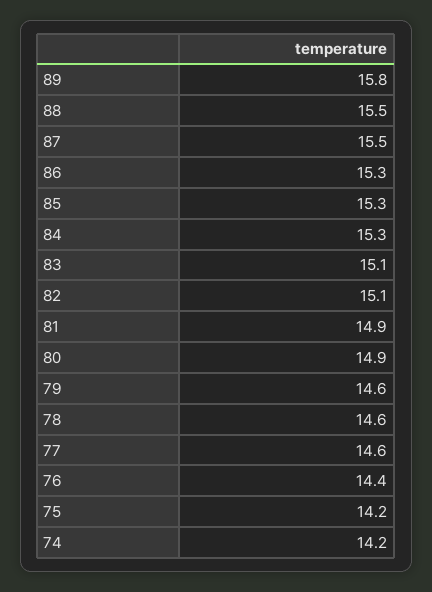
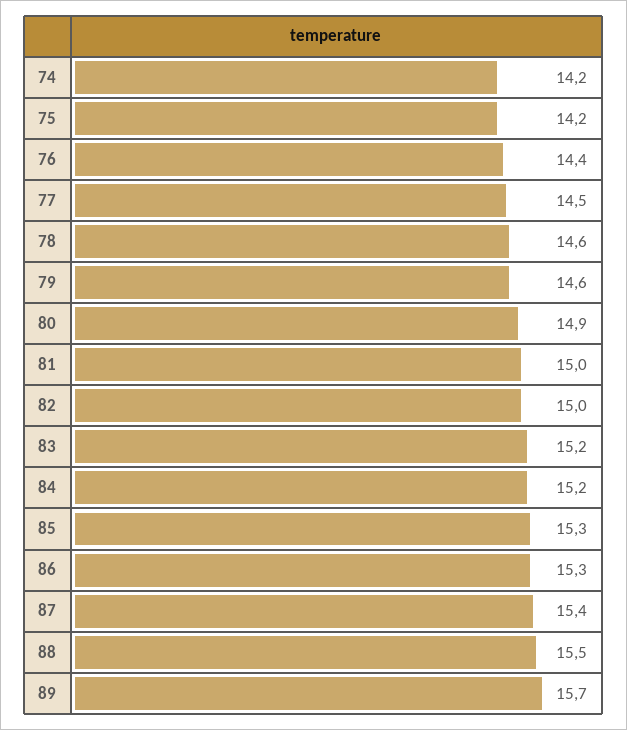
89: 15.8 -> 15.7
87: 15.5 -> 15.4
84: 15.3 -> 15.2
83: 15.1 -> 15.2
82: 15.1 -> 15
81: 14.9 -> 15
77: 14.6 -> 14.5

